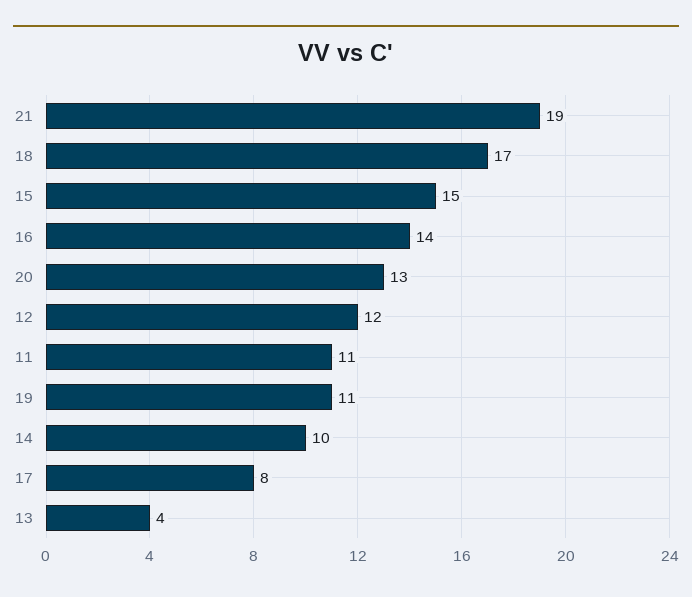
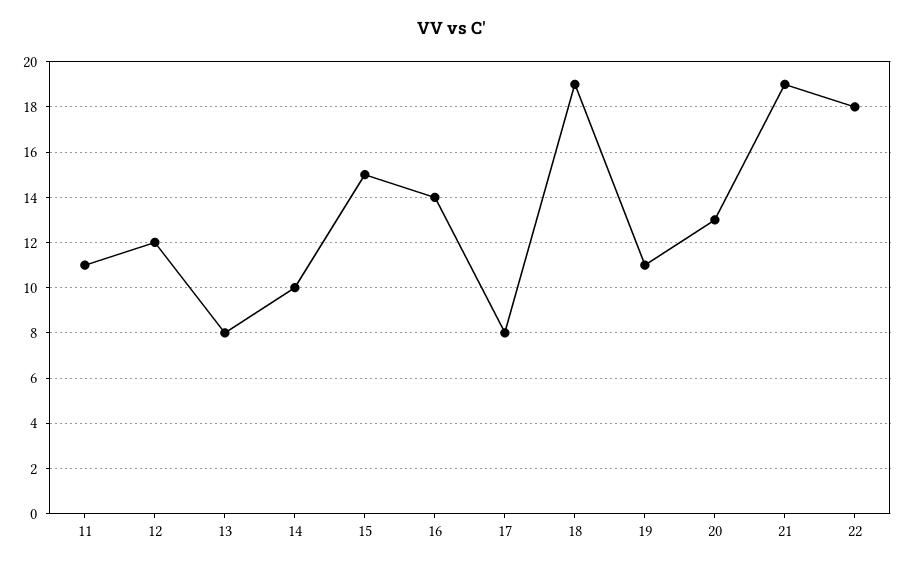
18: 17 -> 19
13: 4 -> 8
22: none -> 18

